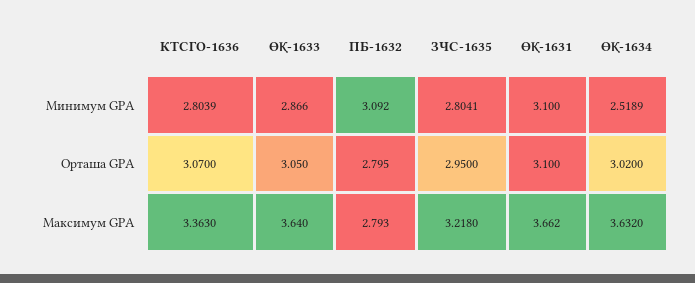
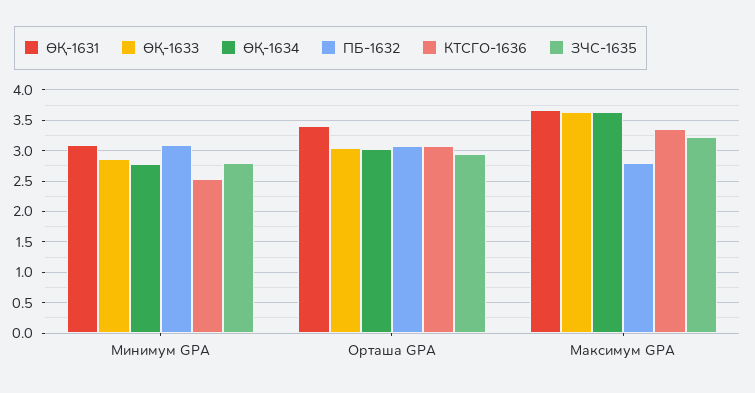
КТСГО-1636, Минимум GPA: 2.8039 -> 2.5
ӨҚ-1634, Минимум GPA: 2.5189 -> 2.8
ПБ-1632, Орташа GPA: 2.795 -> 3.1
ӨҚ-1631, Орташа GPA: 3.1 -> 3.4

